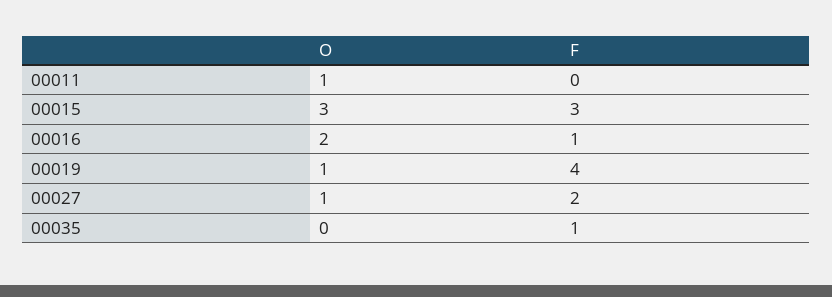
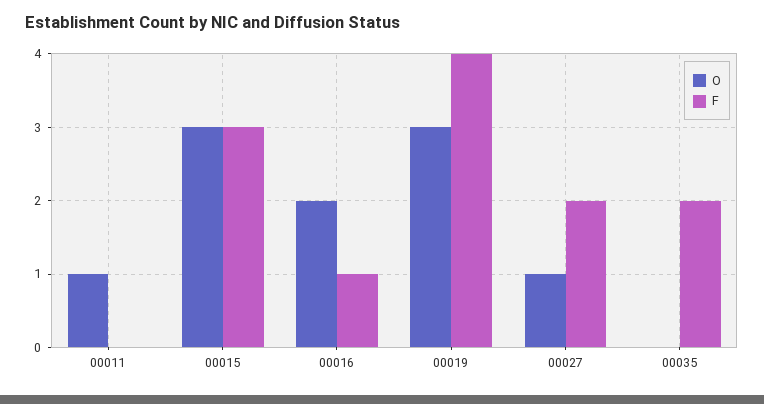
O, 00019: 1 -> 3
F, 00035: 1 -> 2

